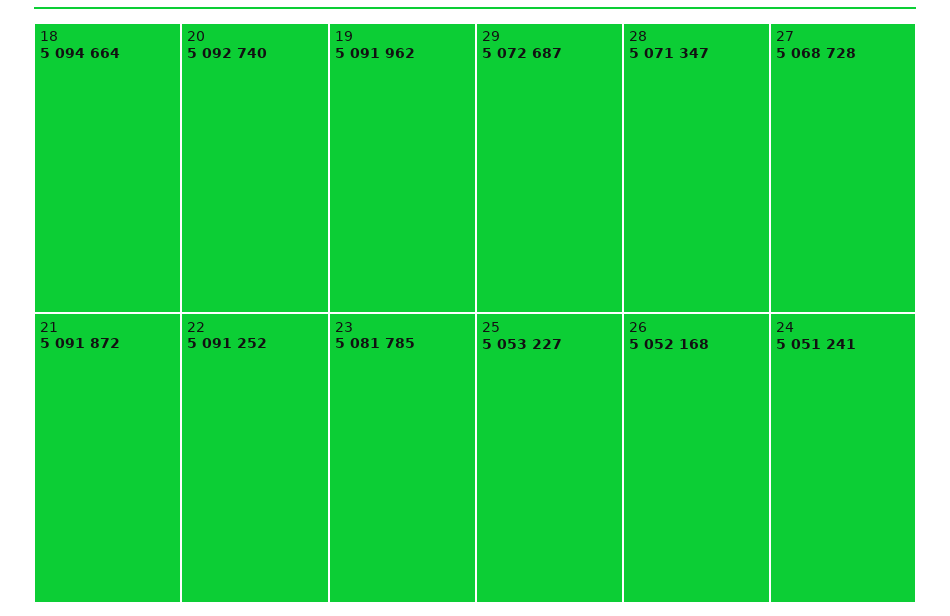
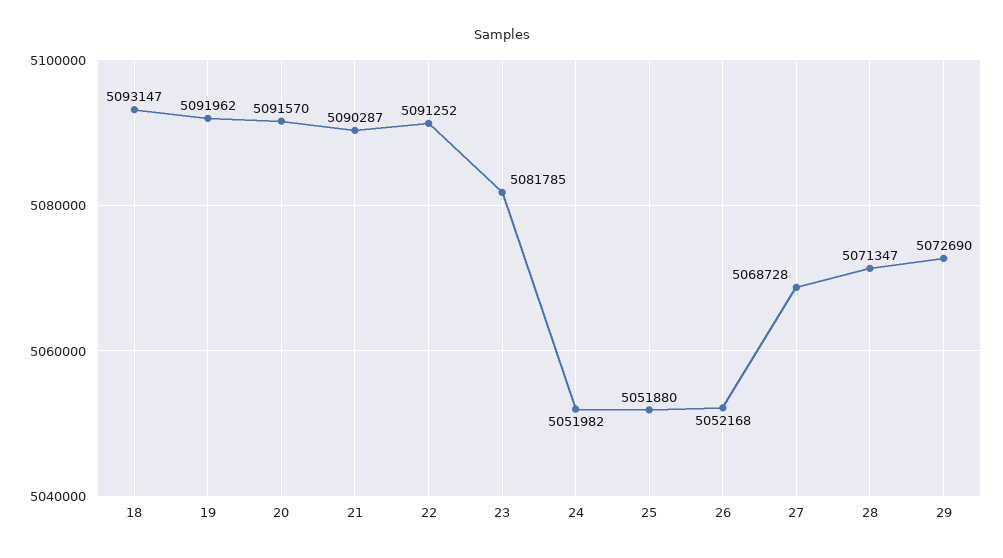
18: 5094664 -> 5093147
20: 5092740 -> 5091570
21: 5091872 -> 5090287
29: 5072687 -> 5072690
25: 5053227 -> 5051880
24: 5051241 -> 5051982

